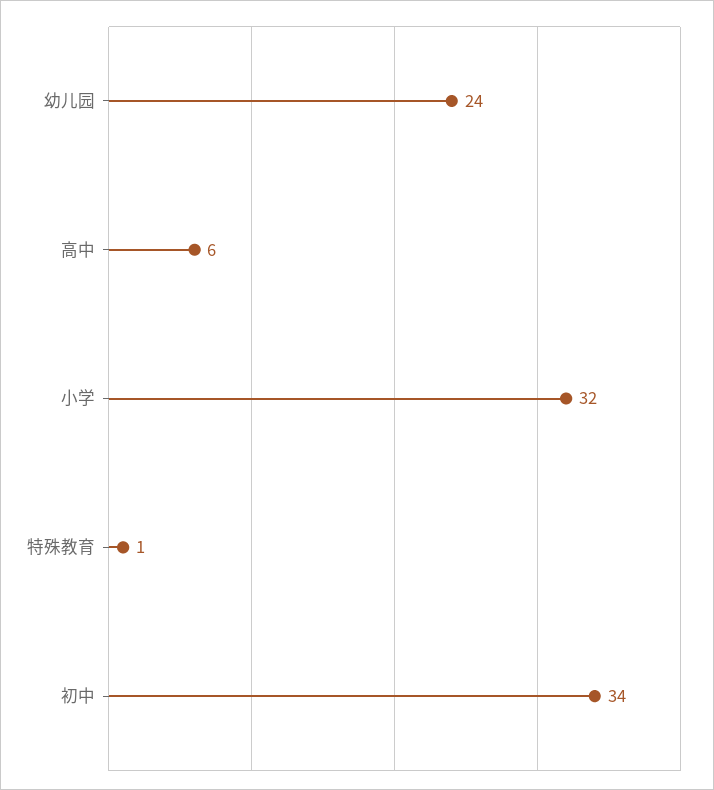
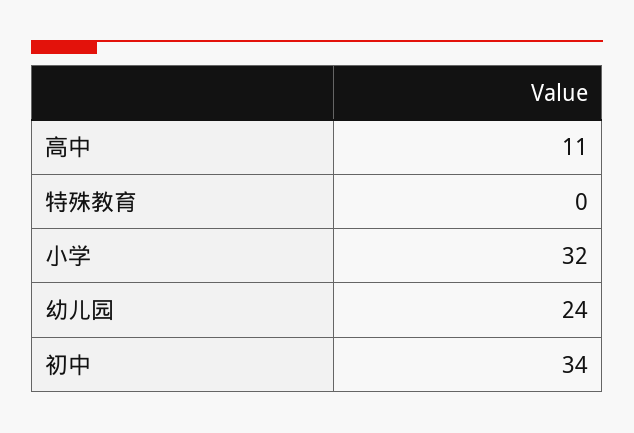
高中: 6 -> 11
特殊教育: 1 -> 0

